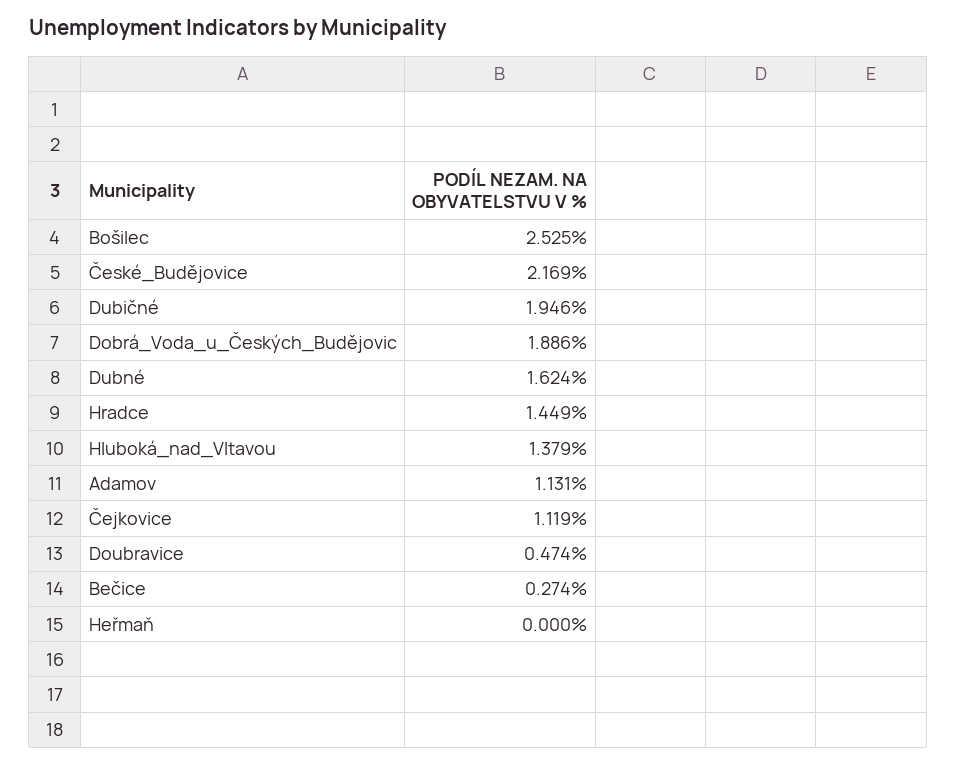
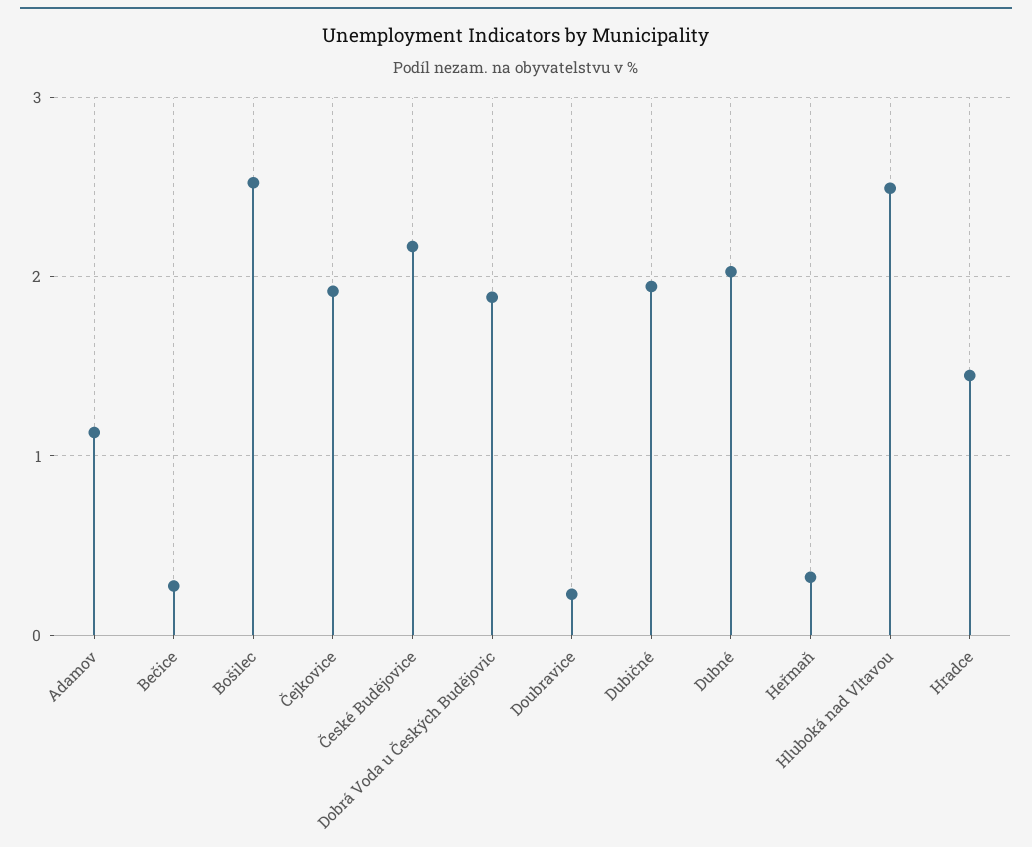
Dubné: 1.624 -> 2
Hluboká_nad_Vltavou: 1.379 -> 2.5
Čejkovice: 1.119 -> 1.9
Doubravice: 0.474 -> 0.2
Heřmaň: 0 -> 0.3

